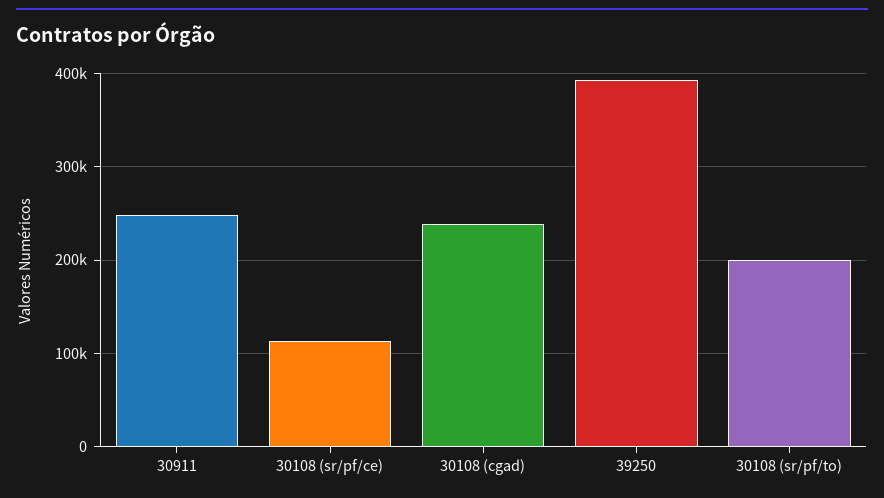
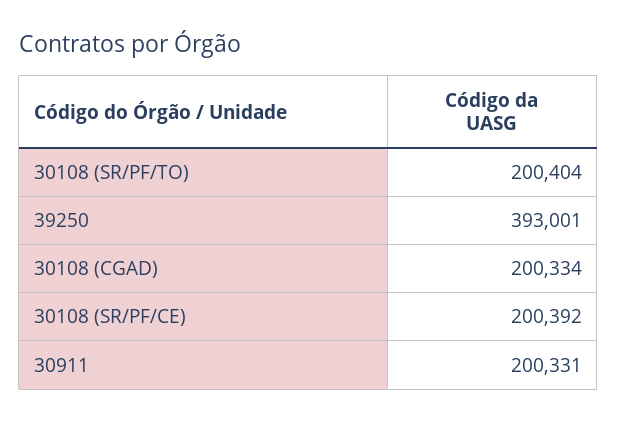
30911: 250000 -> 200331
30108 (sr/pf/ce): 110000 -> 200392
30108 (cgad): 240000 -> 200334

